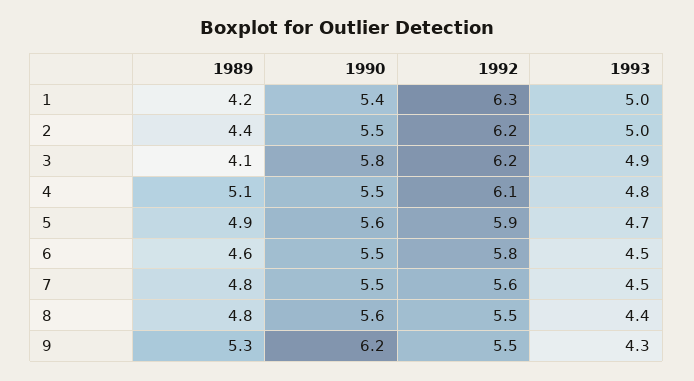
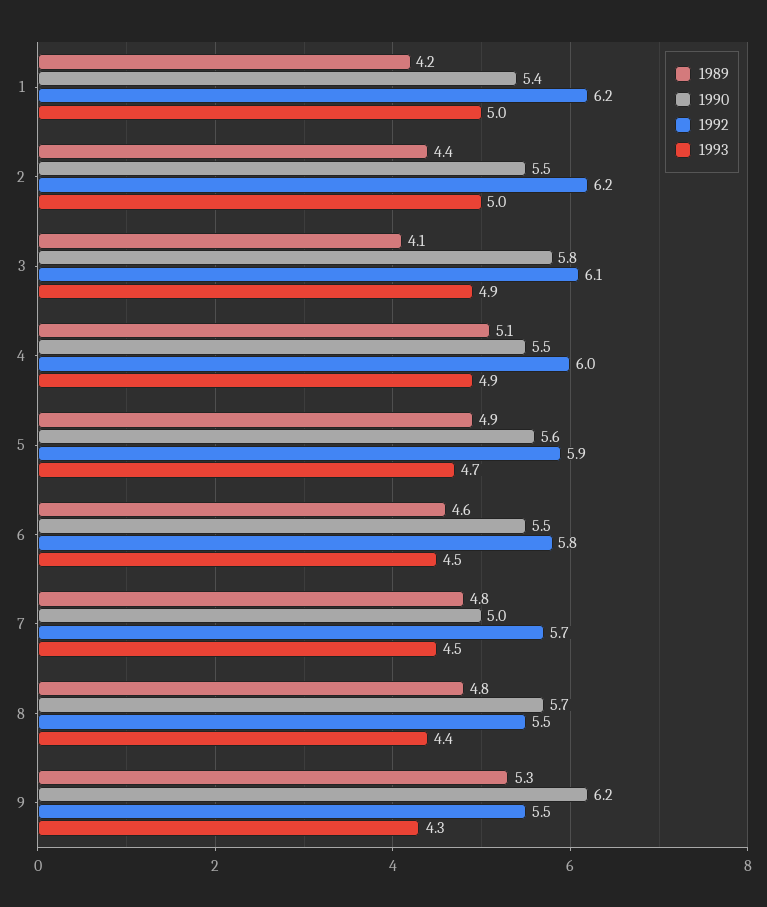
1992, 1: 6.3 -> 6.2
1992, 3: 6.2 -> 6.1
1992, 4: 6.1 -> 6
1993, 4: 4.8 -> 4.9
1990, 7: 5.5 -> 5
1992, 7: 5.6 -> 5.7
1990, 8: 5.6 -> 5.7

